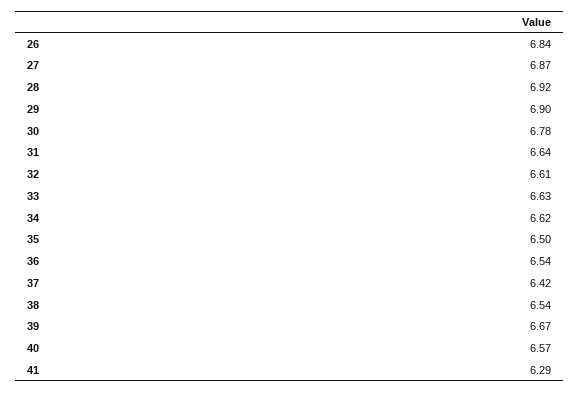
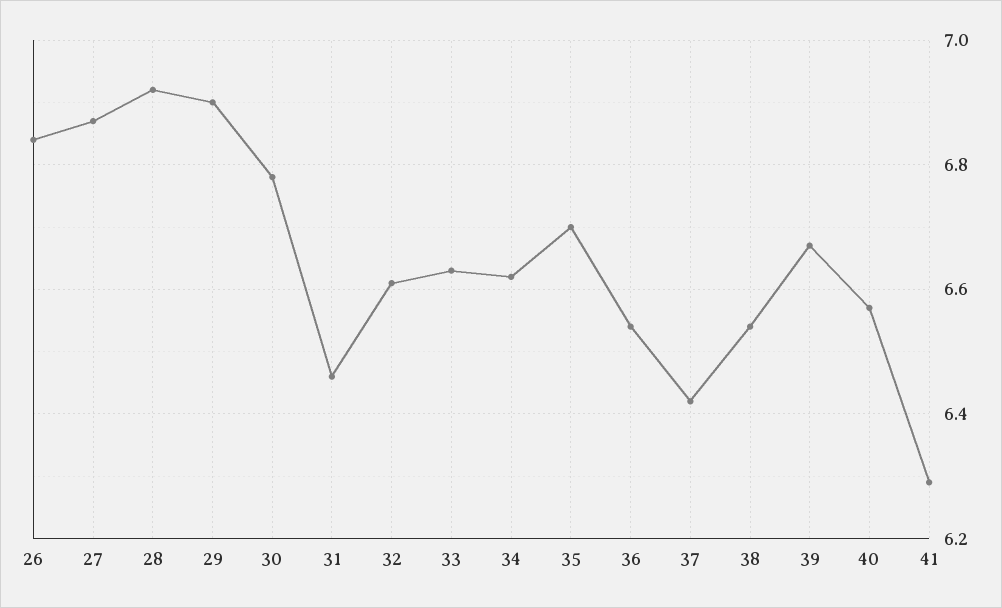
31: 6.64 -> 6.45
35: 6.5 -> 6.7

